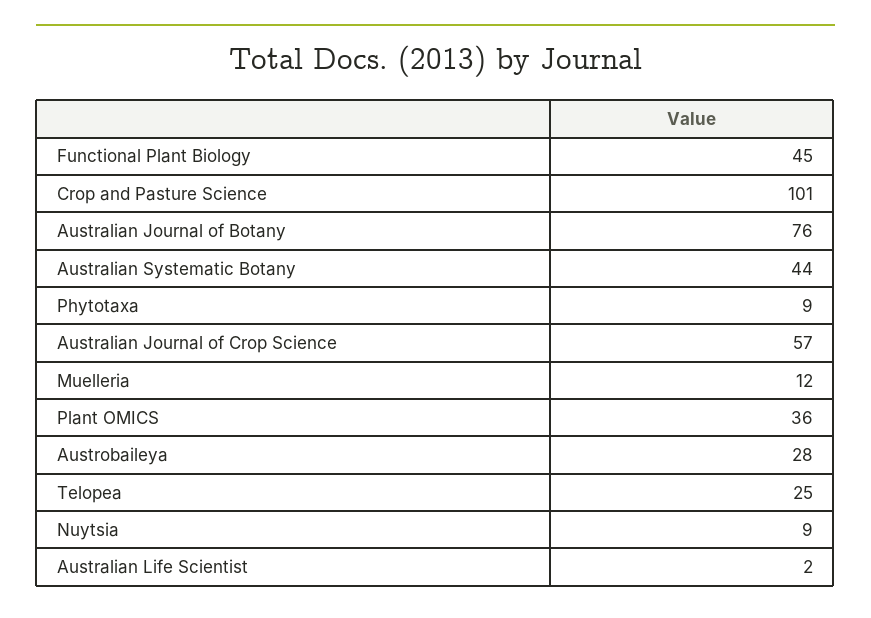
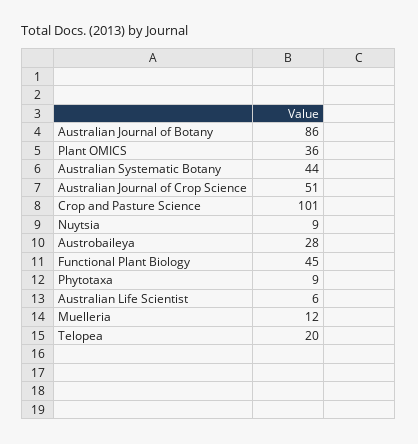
Australian Journal of Botany: 76 -> 86
Australian Journal of Crop Science: 57 -> 51
Telopea: 25 -> 20
Australian Life Scientist: 2 -> 6

